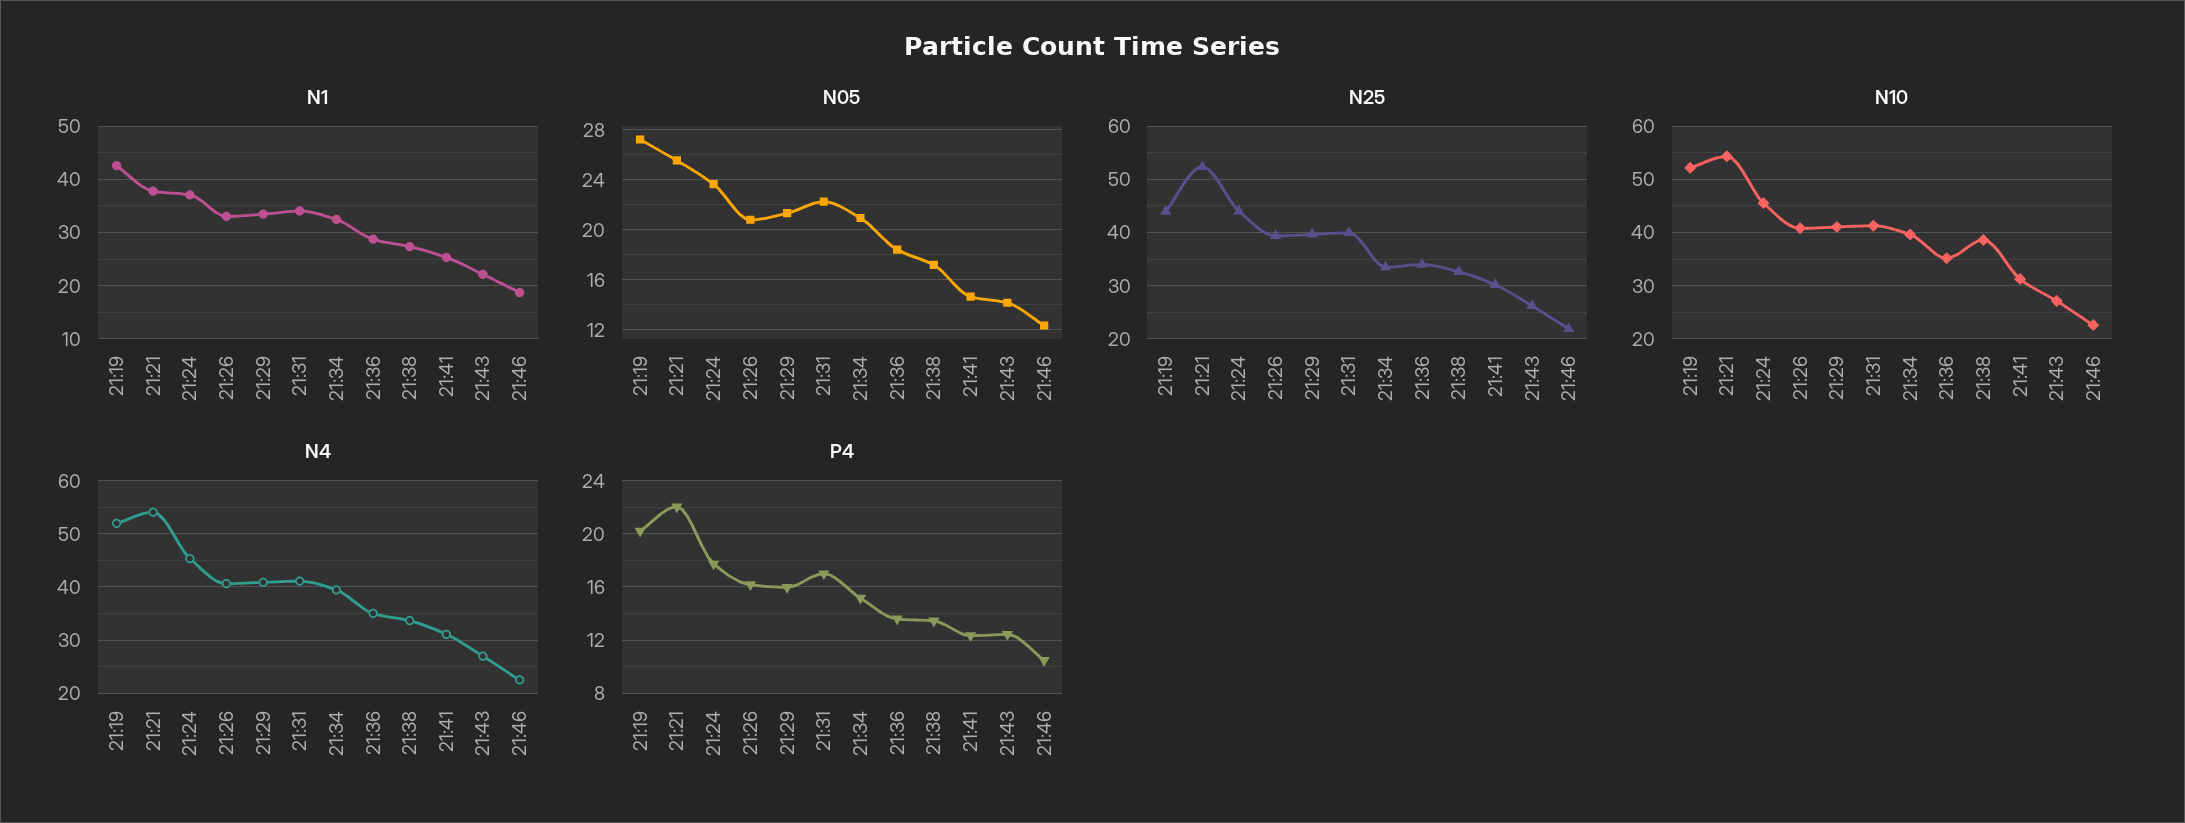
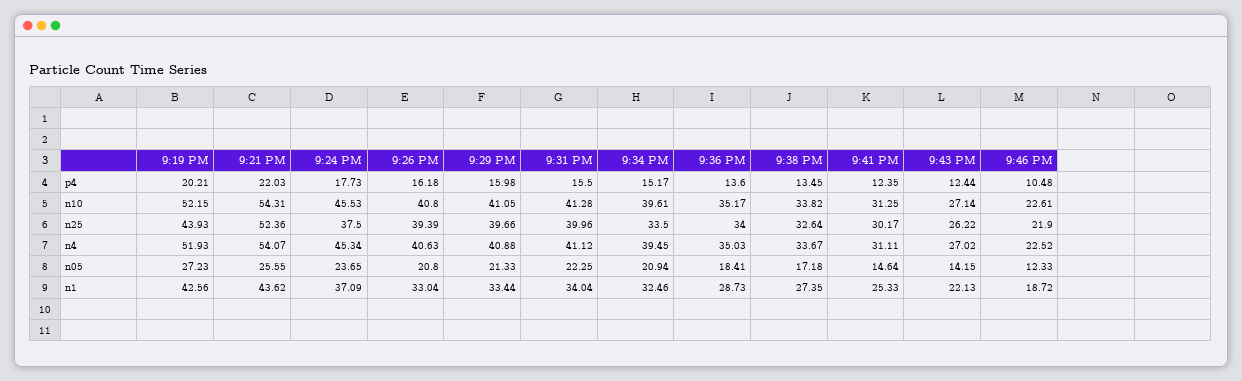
N1, 21:21: 38 -> 43.62
N25, 21:24: 44 -> 37.5
N10, 21:38: 38 -> 33.82
P4, 21:31: 17 -> 15.5

